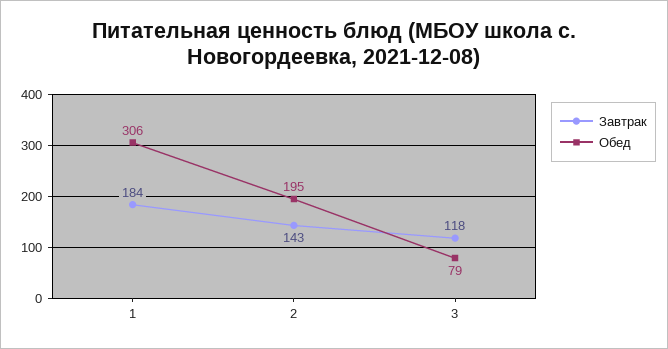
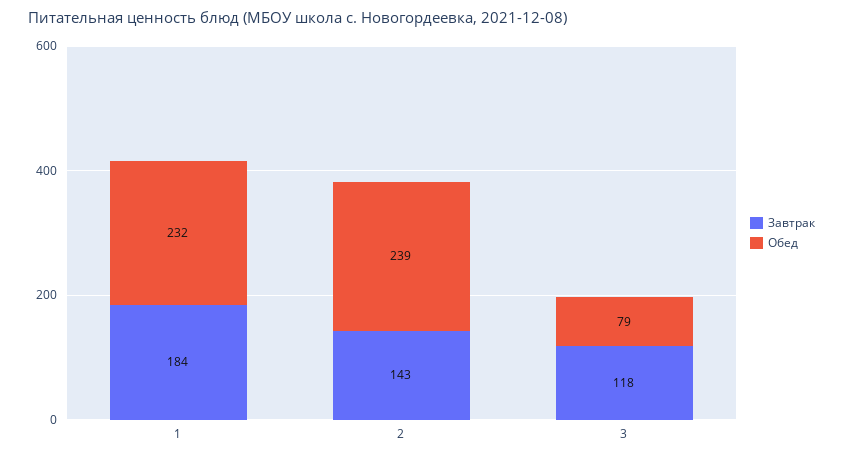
Обед, 1: 306 -> 232
Обед, 2: 195 -> 239

